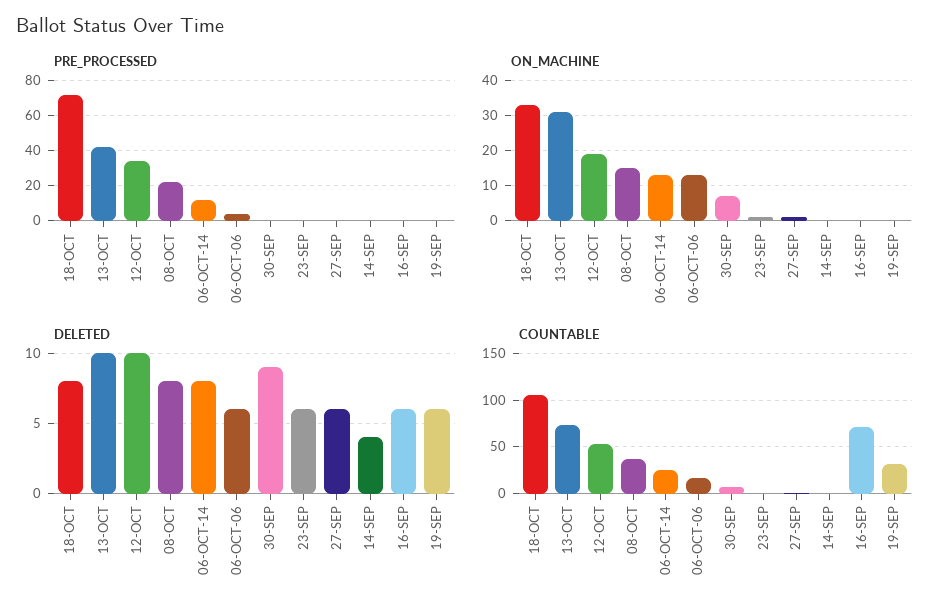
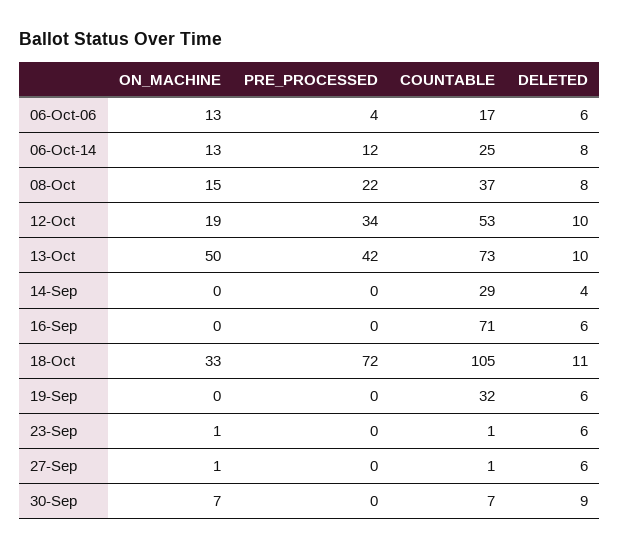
ON_MACHINE, 13-OCT: 30 -> 50
DELETED, 18-OCT: 8 -> 11
COUNTABLE, 14-SEP: 0 -> 29

